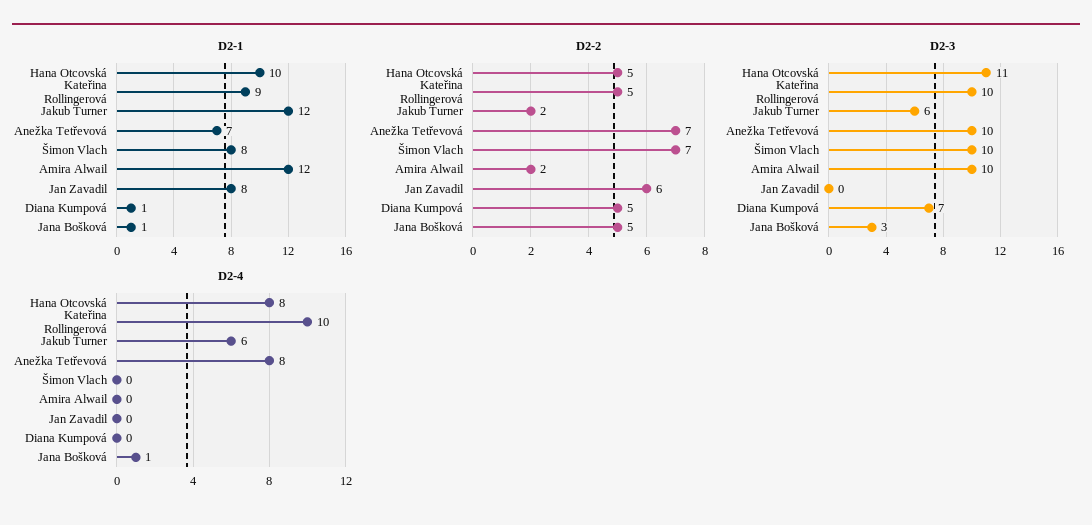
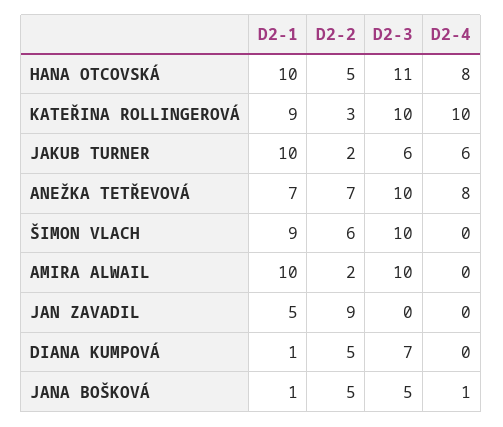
D2-1, Jakub Turner: 12 -> 10
D2-1, Šimon Vlach: 8 -> 9
D2-1, Amira Alwail: 12 -> 10
D2-1, Jan Zavadil: 8 -> 5
D2-2, Kateřina Rollingerová: 5 -> 3
D2-2, Šimon Vlach: 7 -> 6
D2-2, Jan Zavadil: 6 -> 9
D2-3, Jana Bošková: 3 -> 5

